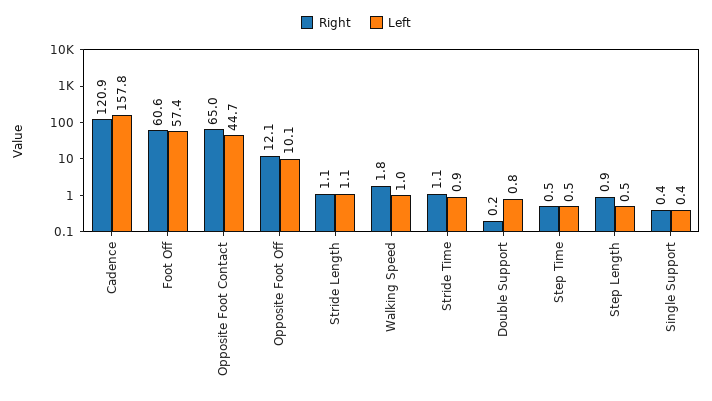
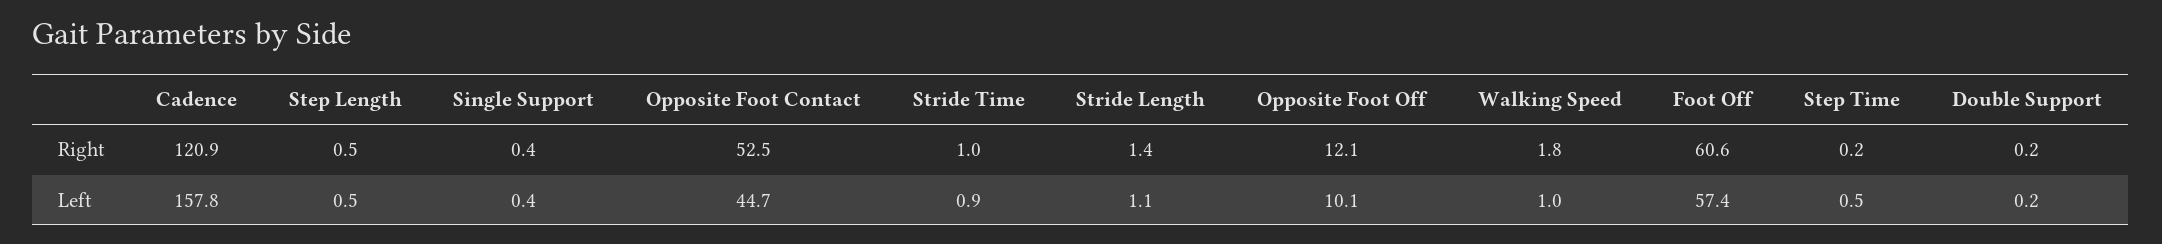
Right, Opposite Foot Contact: 65 -> 52.5
Right, Stride Length: 1.1 -> 1.4
Right, Stride Time: 1.1 -> 1
Left, Double Support: 0.8 -> 0.2
Right, Step Time: 0.5 -> 0.2
Right, Step Length: 0.9 -> 0.5

